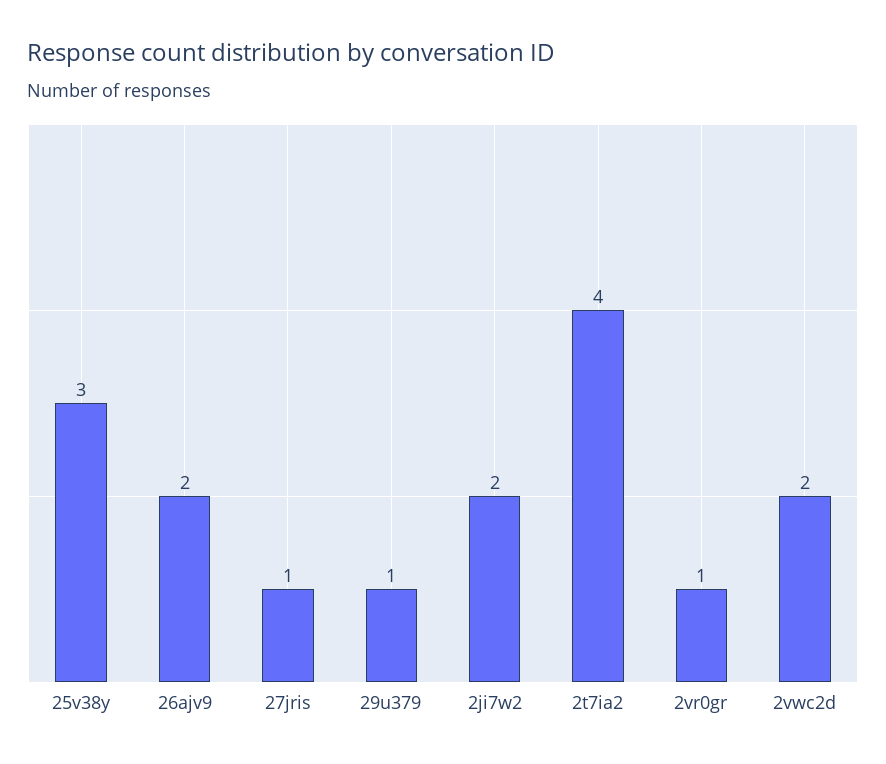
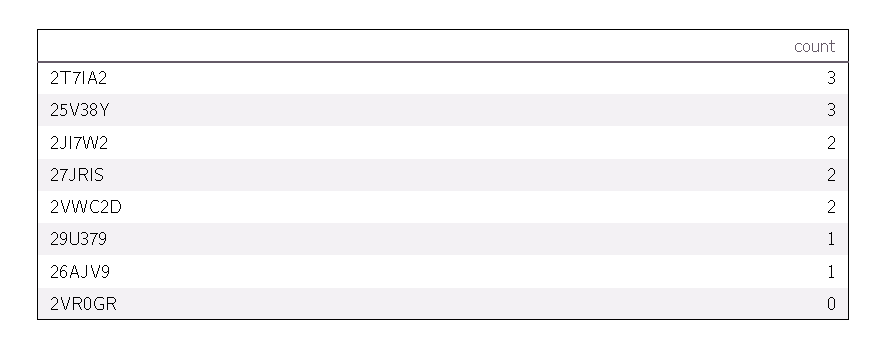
26ajv9: 2 -> 1
27jris: 1 -> 2
2t7ia2: 4 -> 3
2vr0gr: 1 -> 0

